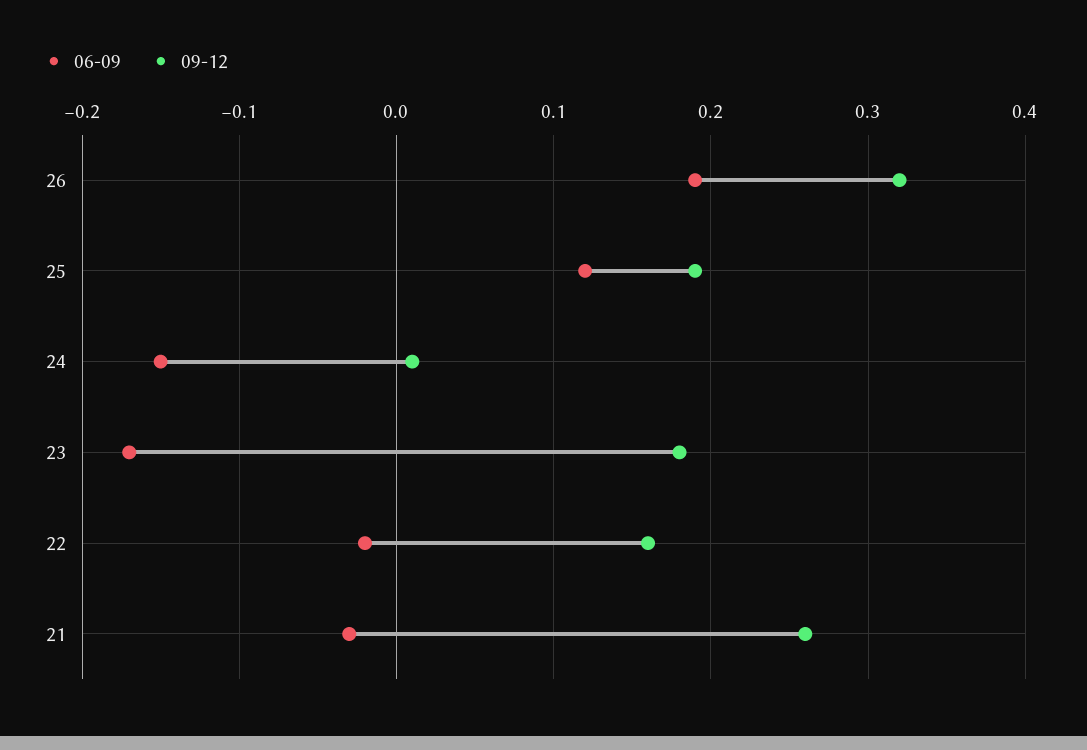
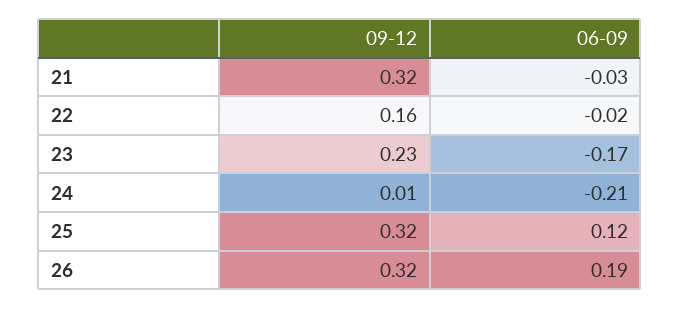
09-12, 25: 0.19 -> 0.32
06-09, 24: -0.15 -> -0.21
09-12, 23: 0.18 -> 0.23
09-12, 21: 0.26 -> 0.32

